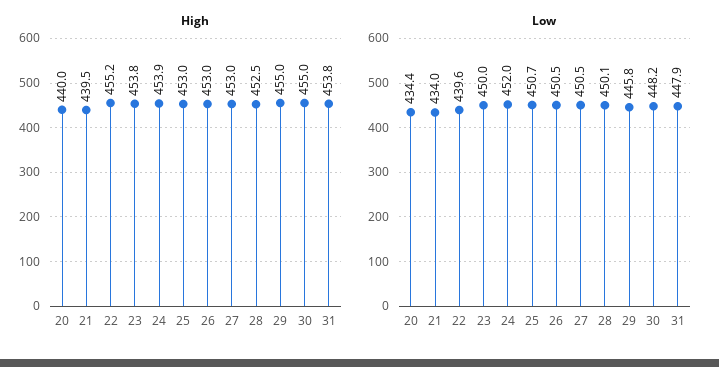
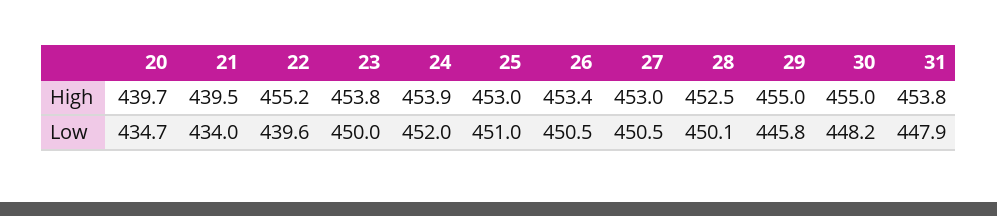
High, 20: 440 -> 439.7
High, 26: 453 -> 453.4
Low, 20: 434.4 -> 434.7
Low, 25: 450.7 -> 451

